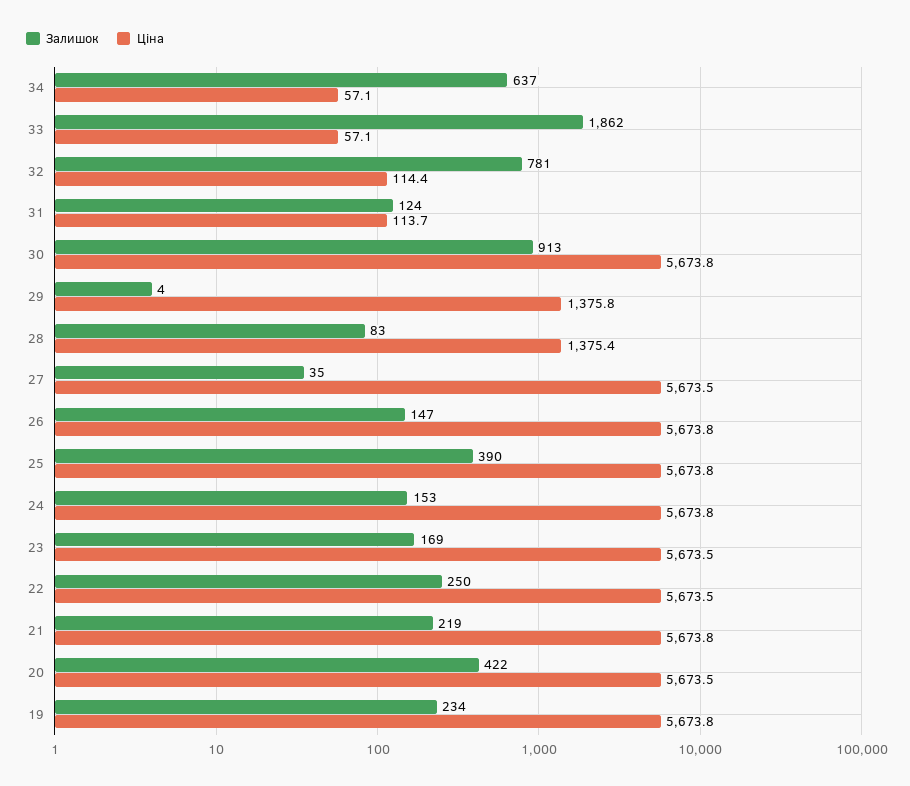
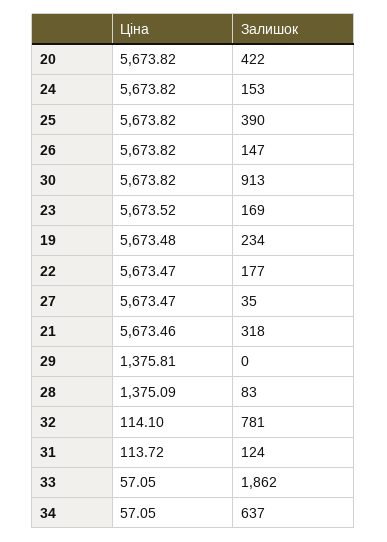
Ціна, 32: 114.4 -> 114.1
Залишок, 29: 4 -> 0
Ціна, 28: 1375.4 -> 1375.09
Залишок, 22: 250 -> 177
Залишок, 21: 219 -> 318
Ціна, 21: 5673.8 -> 5673.46
Ціна, 20: 5673.5 -> 5673.82
Ціна, 19: 5673.8 -> 5673.48

